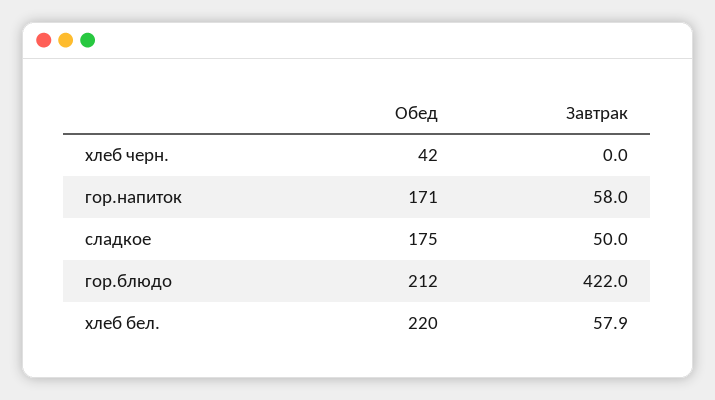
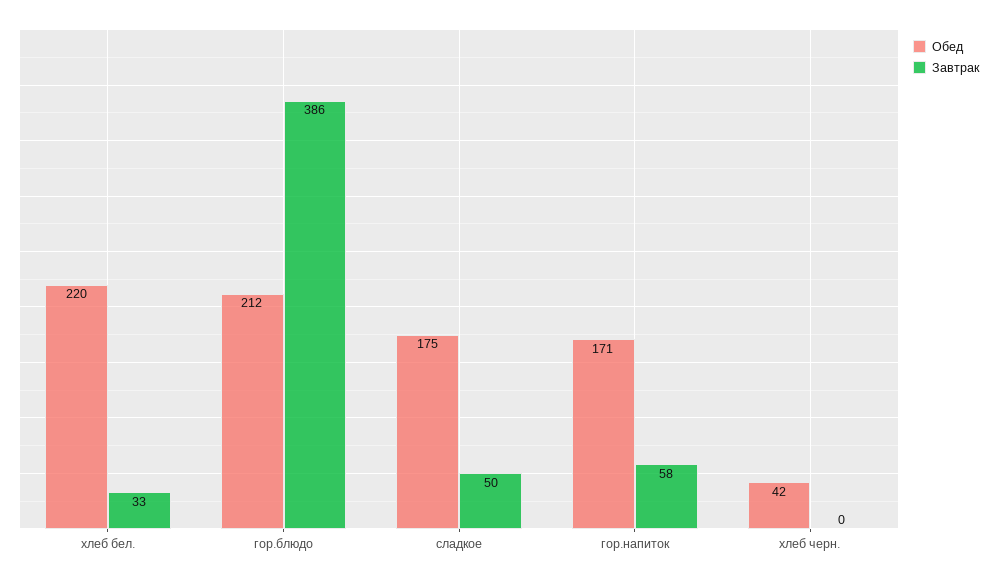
Завтрак, гор.блюдо: 422 -> 386
Завтрак, хлеб бел.: 57.9 -> 33

